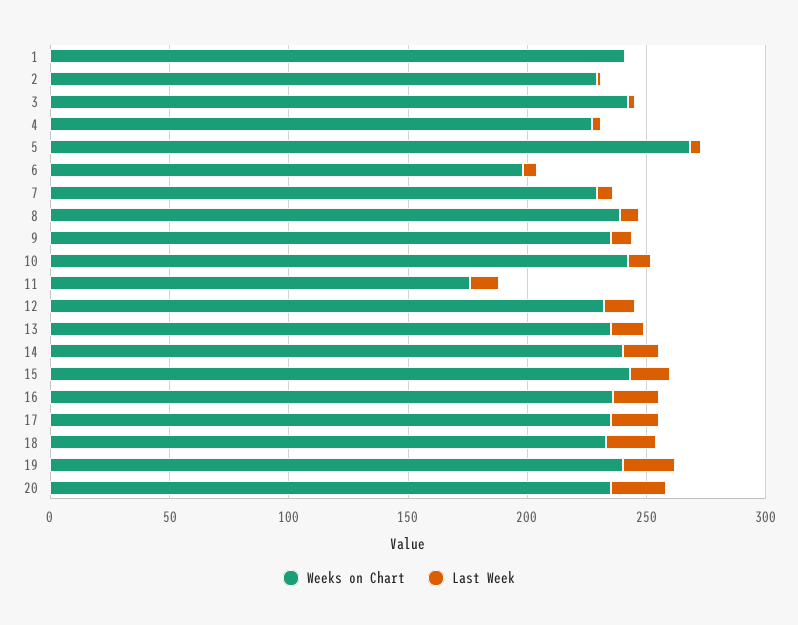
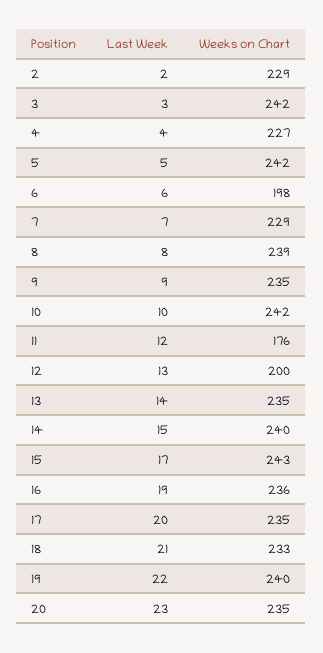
Weeks on Chart, 1: 240 -> none
Last Week, 1: 0 -> none
Weeks on Chart, 5: 270 -> 242
Weeks on Chart, 12: 230 -> 200

